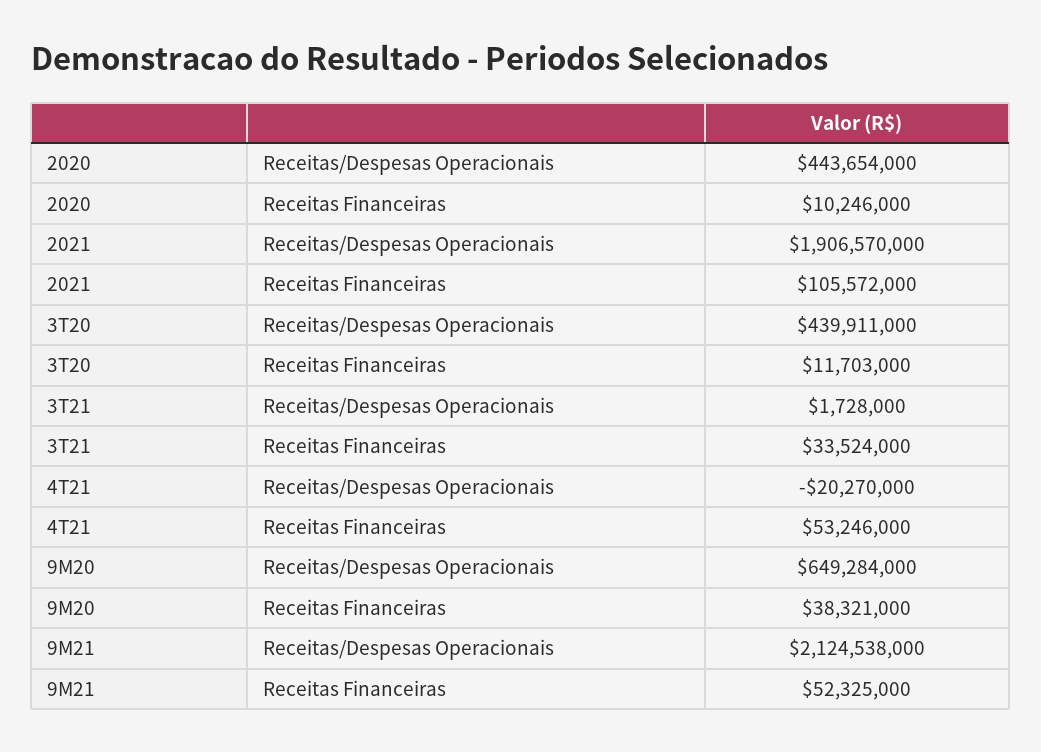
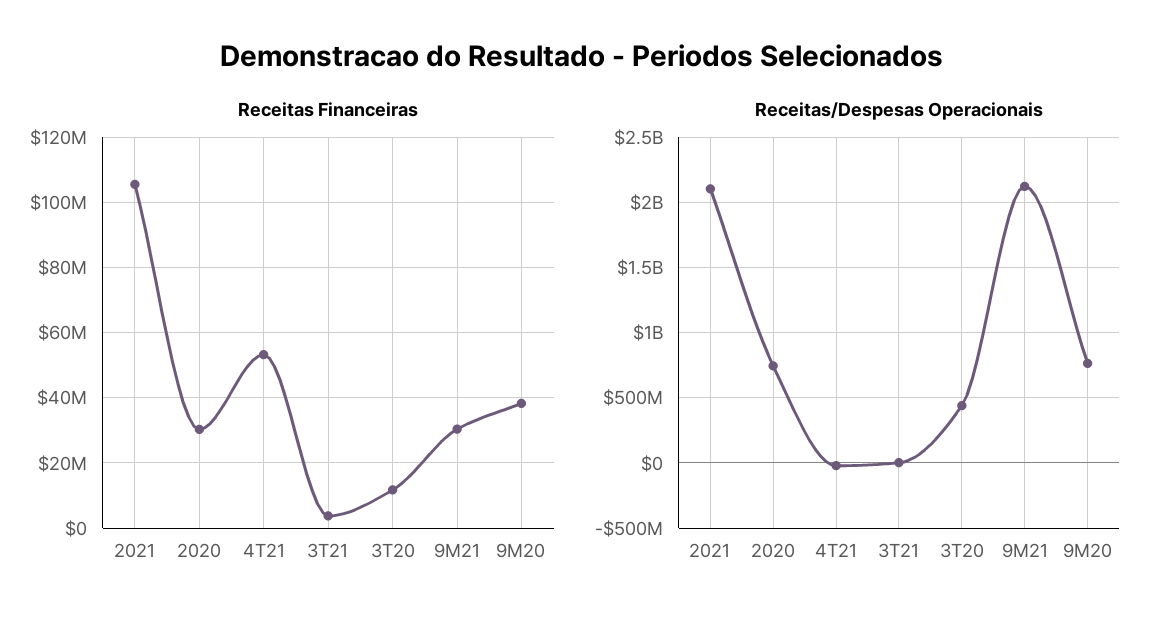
Receitas/Despesas Operacionais, 2020: 443654000 -> 750000000
Receitas Financeiras, 2020: 10246000 -> 30000000
Receitas/Despesas Operacionais, 2021: 1906570000 -> 2100000000
Receitas Financeiras, 3T21: 33524000 -> 4000000
Receitas/Despesas Operacionais, 9M20: 649284000 -> 750000000
Receitas Financeiras, 9M21: 52325000 -> 30000000

